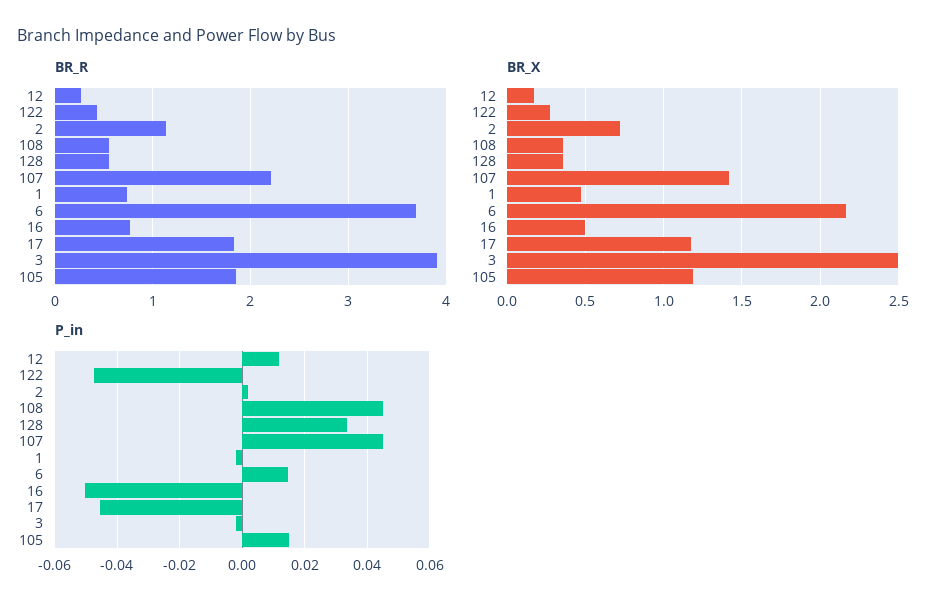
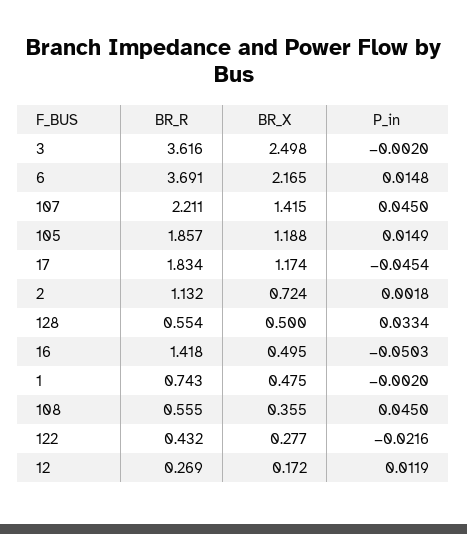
BR_R, 16: 0.8 -> 1.418
BR_R, 3: 3.9 -> 3.616
BR_X, 128: 0.35 -> 0.5
P_in, 122: -0.048 -> -0.0216

